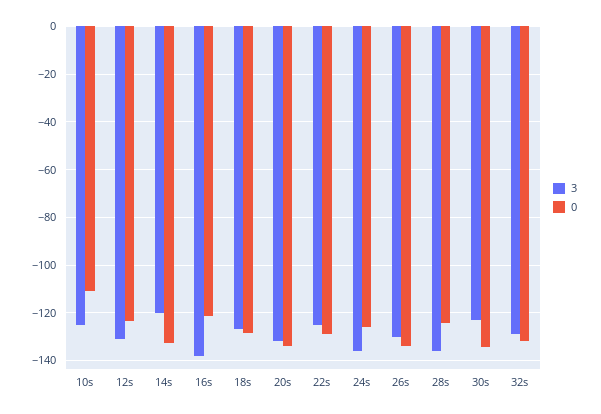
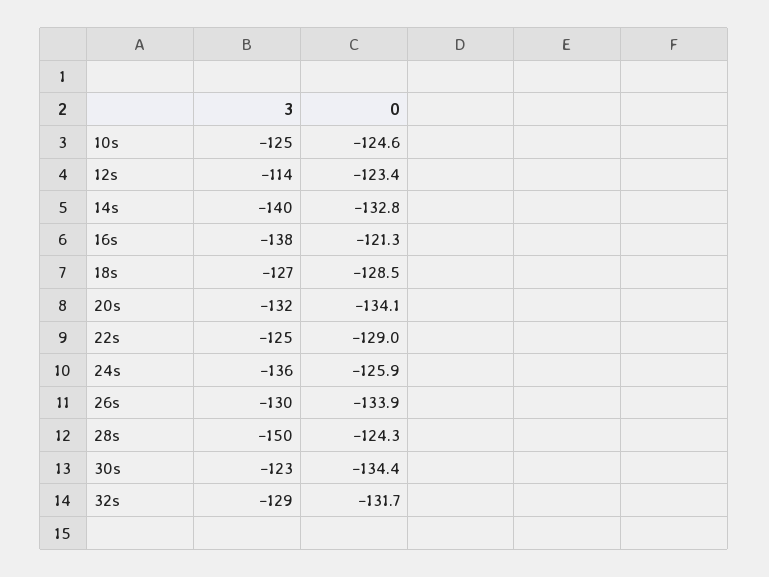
0, 10s: -110 -> -124.6
3, 12s: -130 -> -114
3, 14s: -120 -> -140
3, 28s: -135 -> -150

